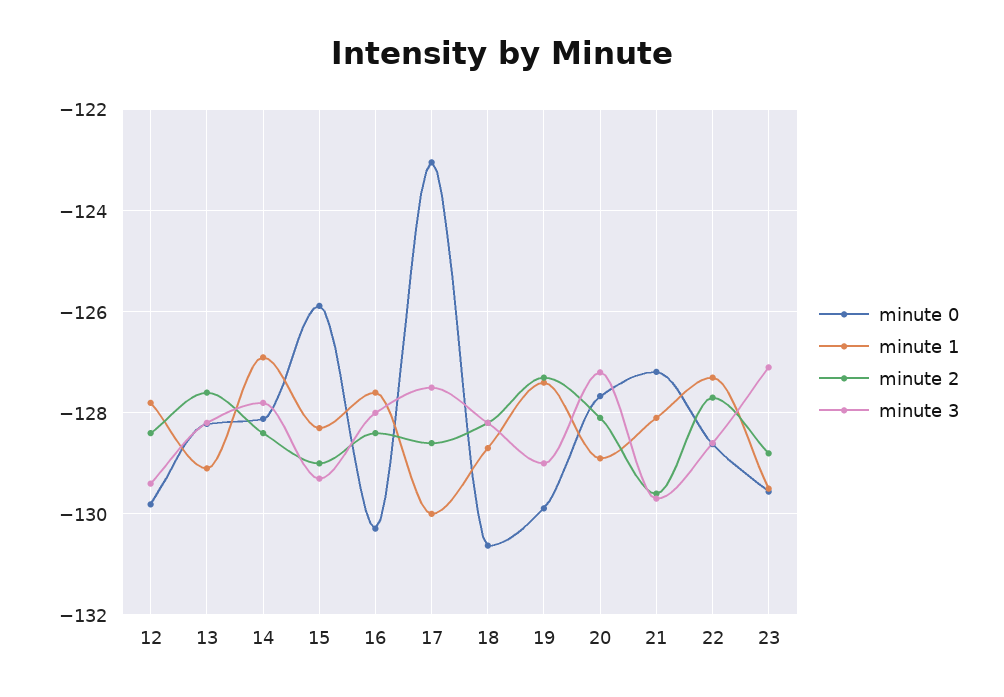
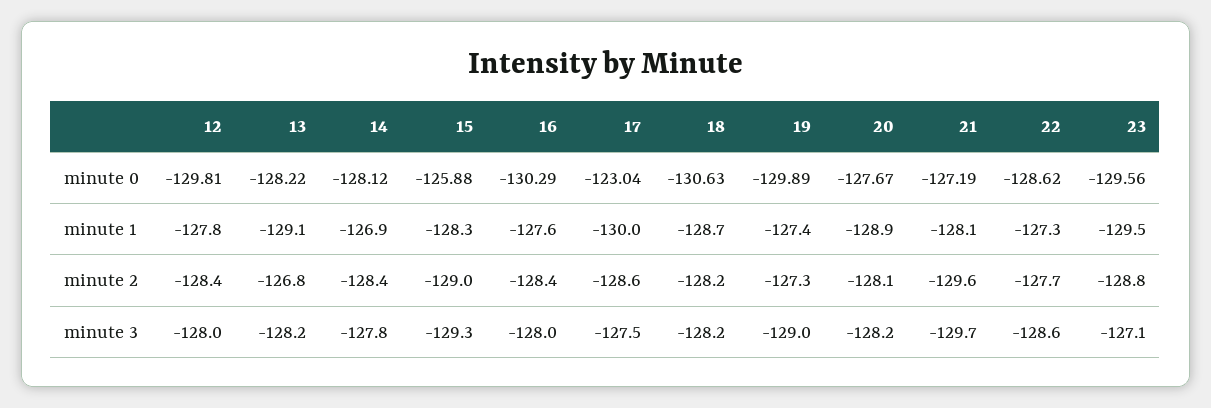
minute 3, 12: -129.4 -> -128
minute 2, 13: -127.6 -> -126.8
minute 3, 20: -127.2 -> -128.2

